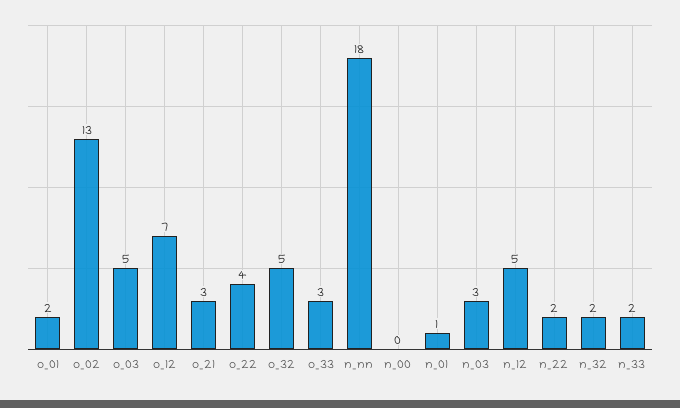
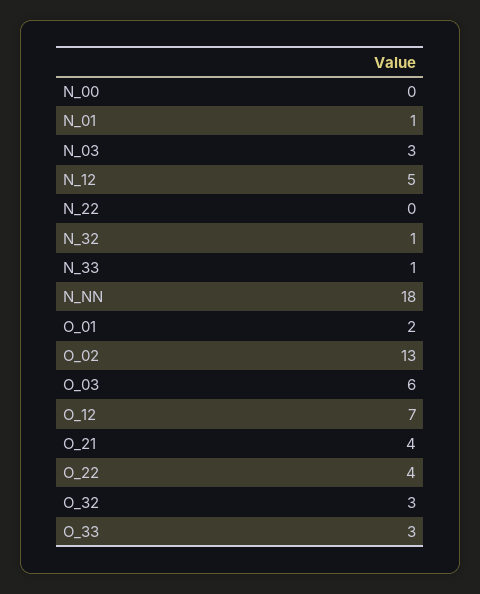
o_03: 5 -> 6
o_21: 3 -> 4
o_32: 5 -> 3
n_22: 2 -> 0
n_32: 2 -> 1
n_33: 2 -> 1

